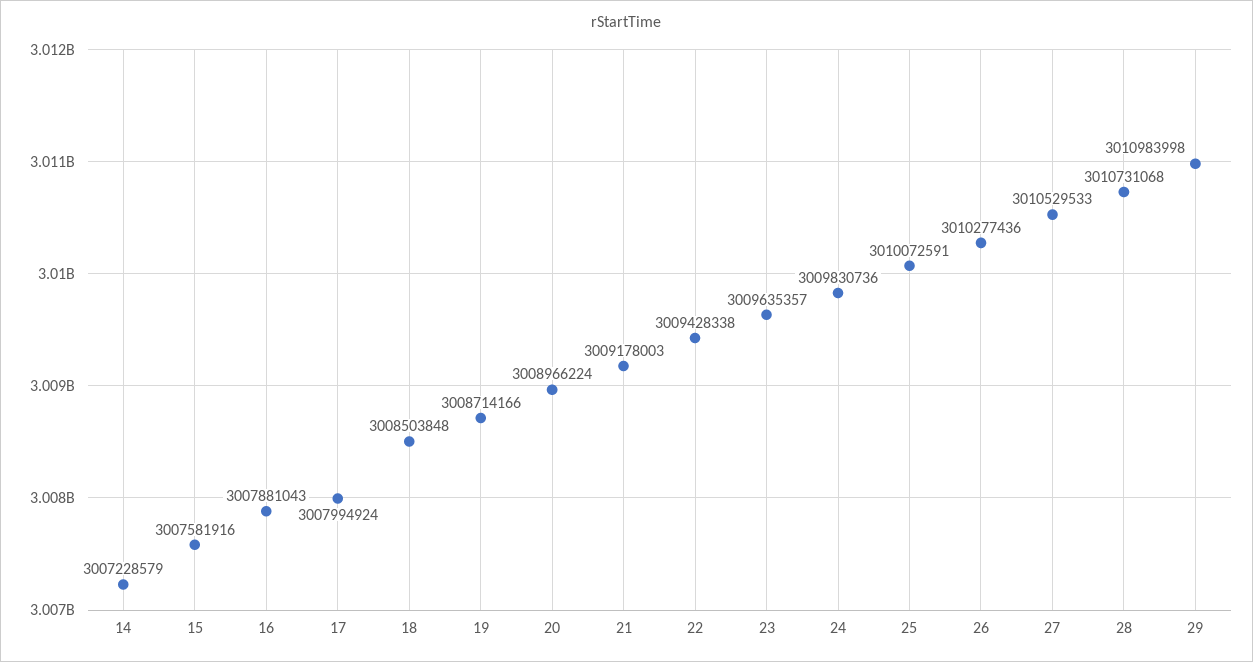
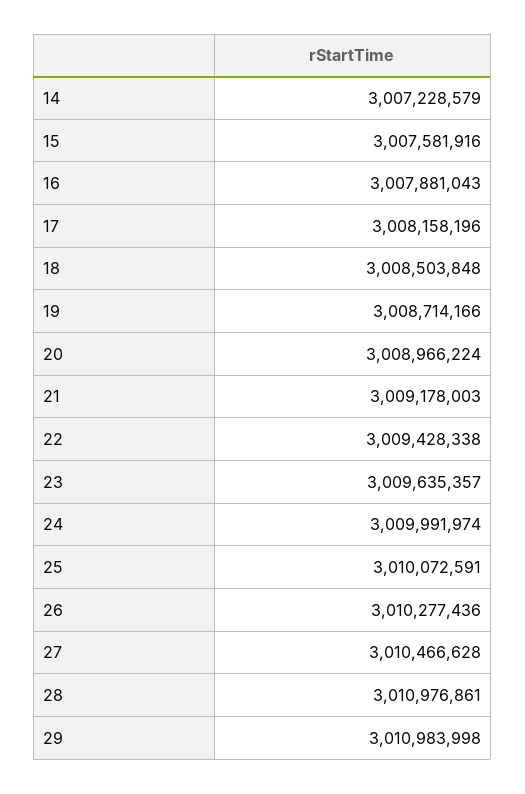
17: 3007994924 -> 3008158196
24: 3009830736 -> 3009991974
27: 3010529533 -> 3010466628
28: 3010731068 -> 3010976861

